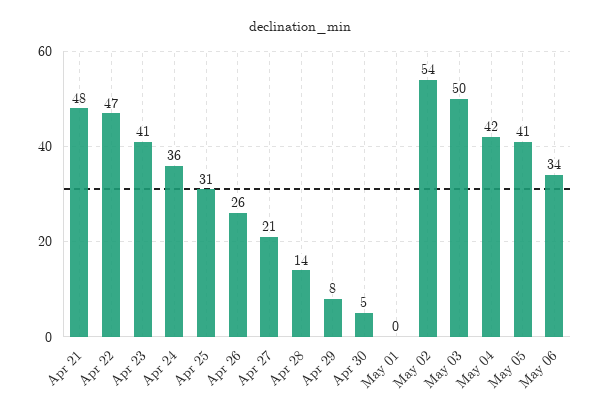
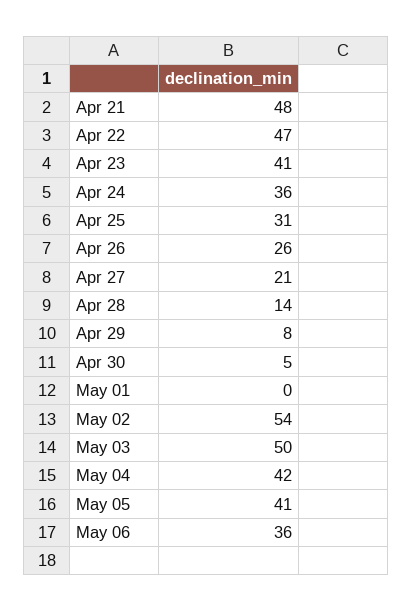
May 06: 34 -> 36

